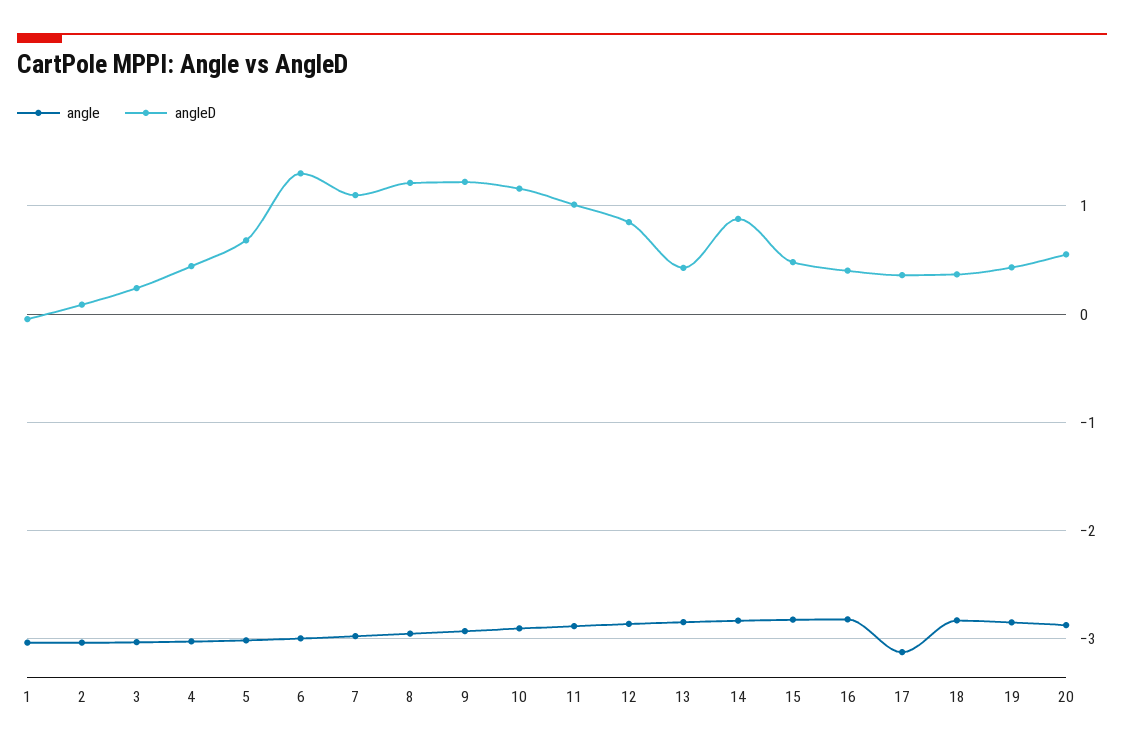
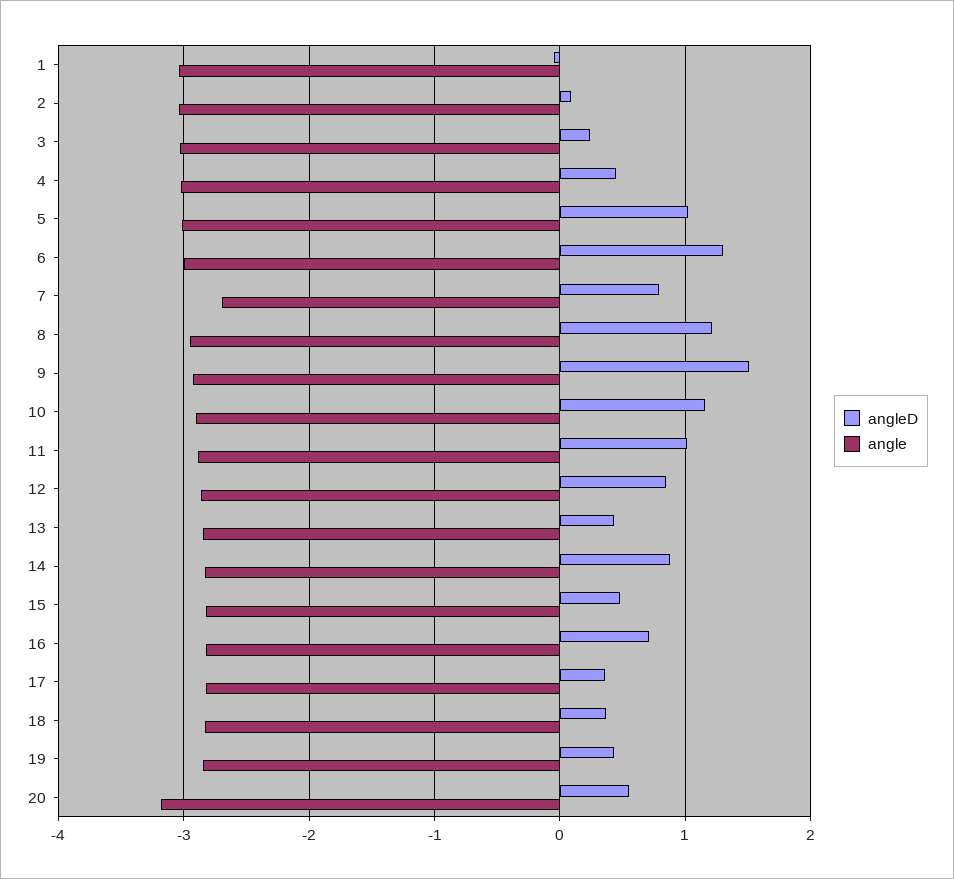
angleD, 5: 0.7 -> 1
angle, 7: -3 -> -2.7
angleD, 7: 1.1 -> 0.8
angleD, 9: 1.2 -> 1.5
angleD, 16: 0.4 -> 0.7
angle, 17: -3.1 -> -2.8
angle, 20: -2.9 -> -3.2

